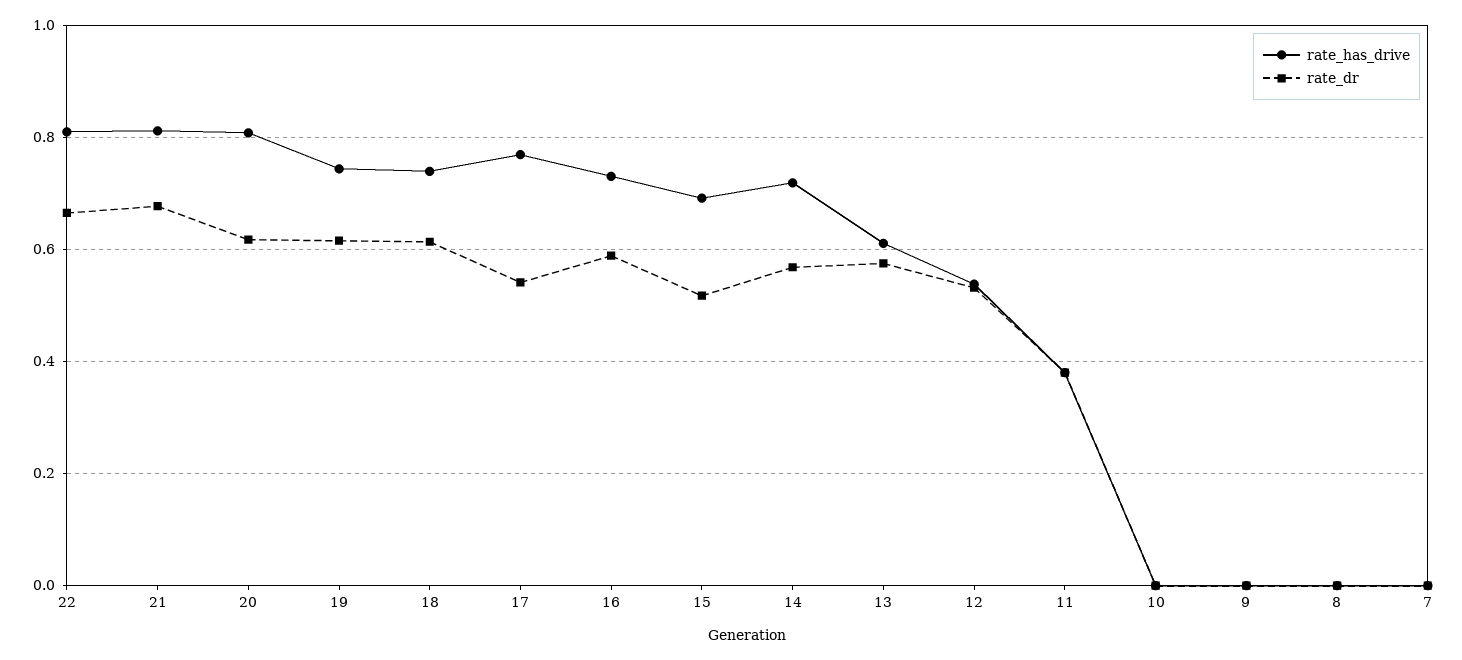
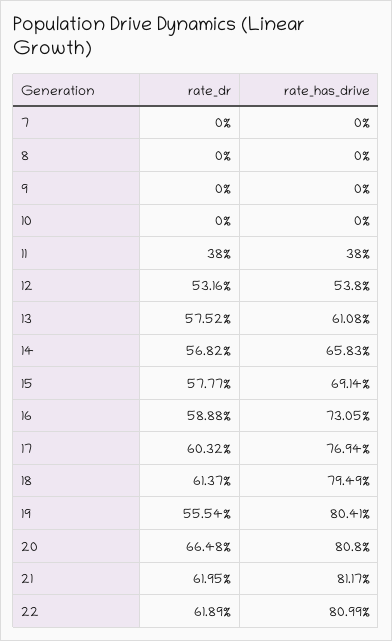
rate_dr, 22: 0.66 -> 0.6189
rate_dr, 21: 0.68 -> 0.6195
rate_dr, 20: 0.62 -> 0.6648
rate_has_drive, 19: 0.74 -> 0.8041
rate_dr, 19: 0.62 -> 0.5554
rate_has_drive, 18: 0.74 -> 0.7949
rate_dr, 17: 0.54 -> 0.6032
rate_dr, 15: 0.52 -> 0.5777
rate_has_drive, 14: 0.72 -> 0.6583

